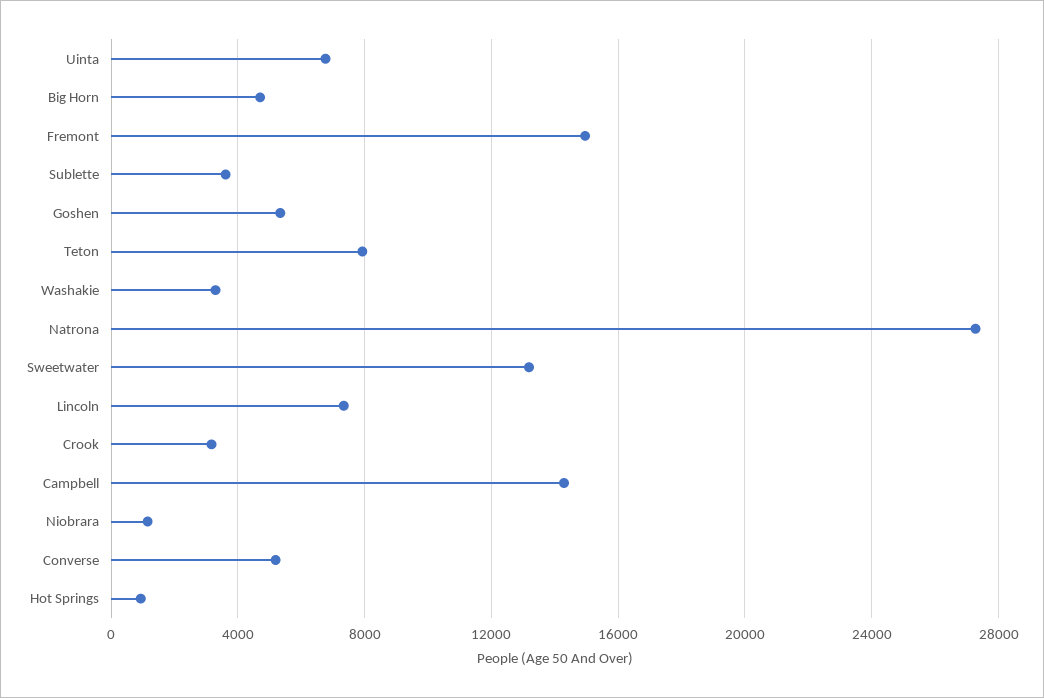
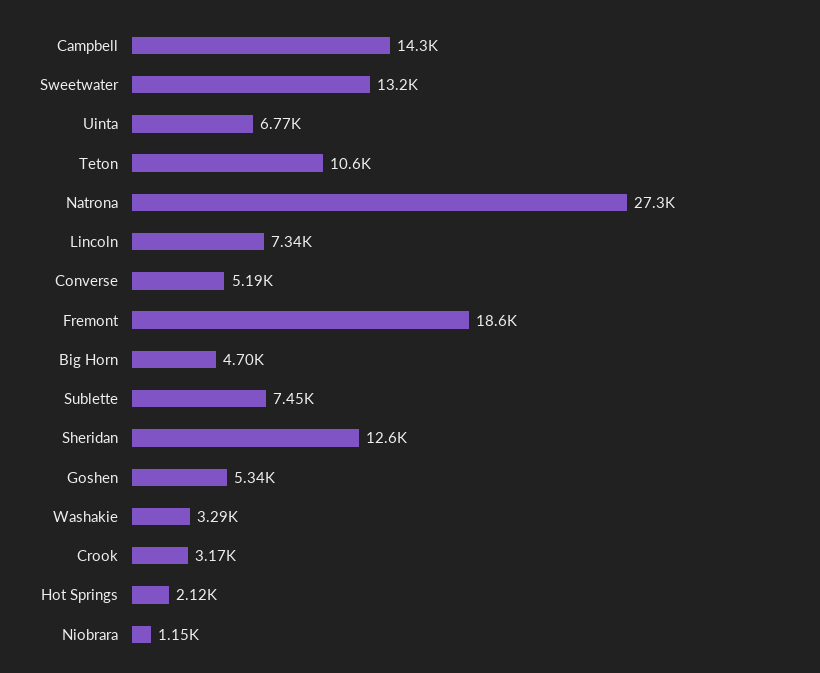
Fremont: 15000 -> 18600
Sublette: 3500 -> 7450
Teton: 8000 -> 10600
Hot Springs: 1000 -> 2120
Sheridan: none -> 12600

